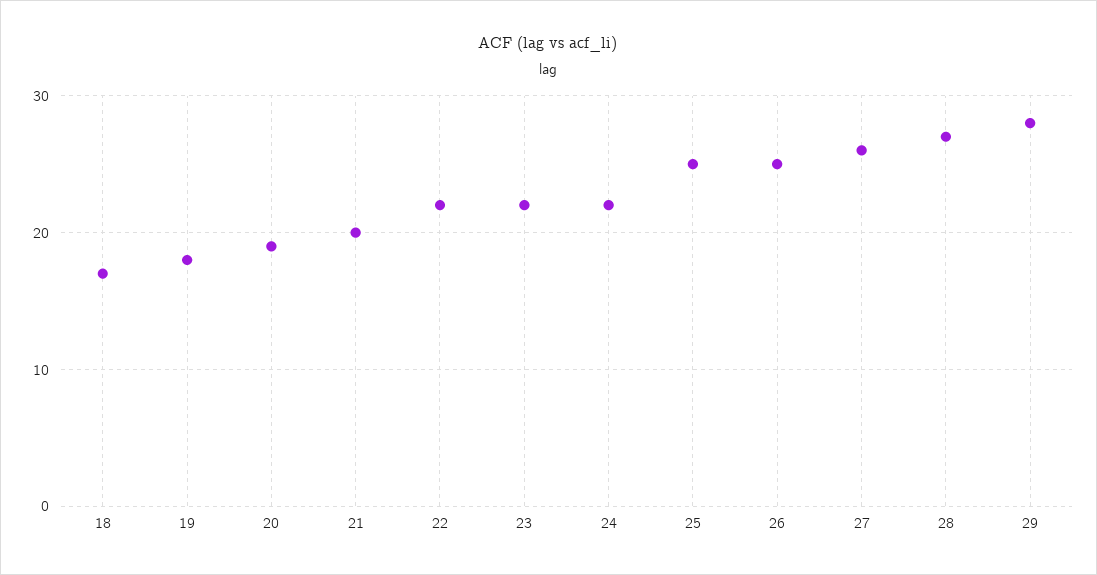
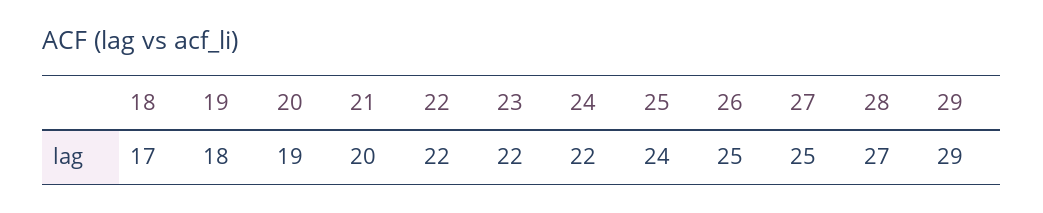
25: 25 -> 24
27: 26 -> 25
29: 28 -> 29

